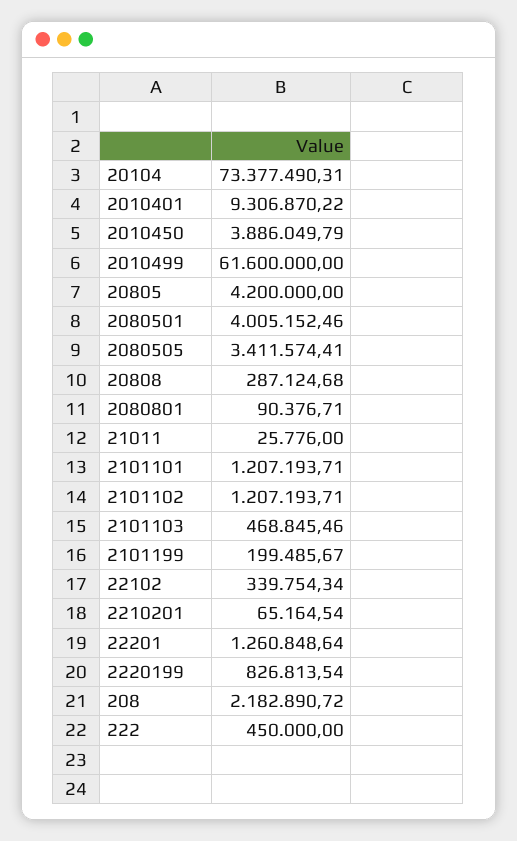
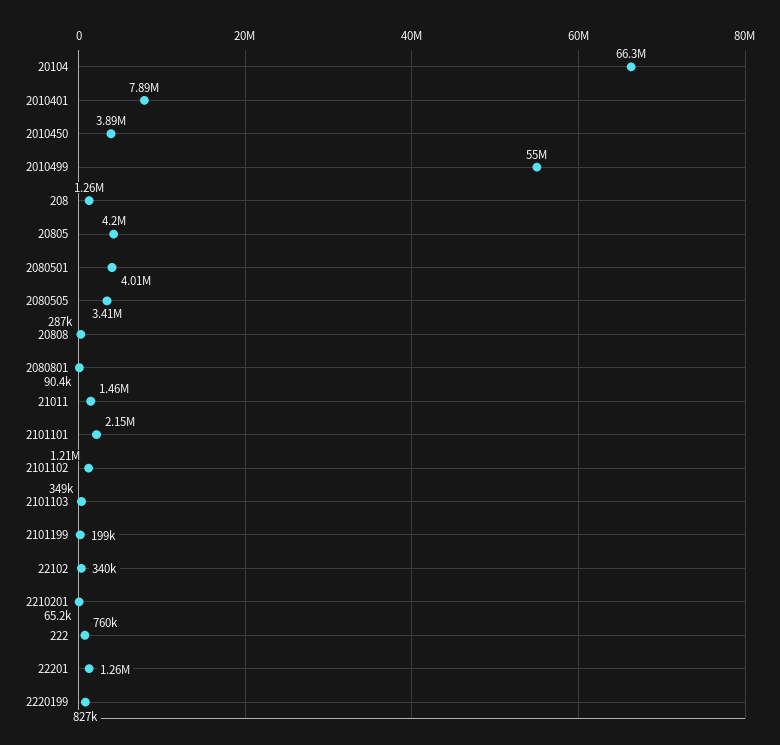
20104: 73377490.31 -> 66300000
2010401: 9306870.22 -> 7890000
2010499: 61600000 -> 55000000
21011: 25776 -> 1460000
2101101: 1207193.71 -> 2150000
2101103: 468845.46 -> 349000
208: 2182890.72 -> 1260000
222: 450000 -> 760000

